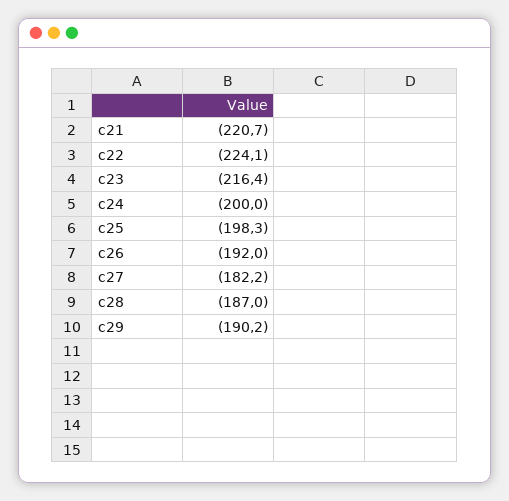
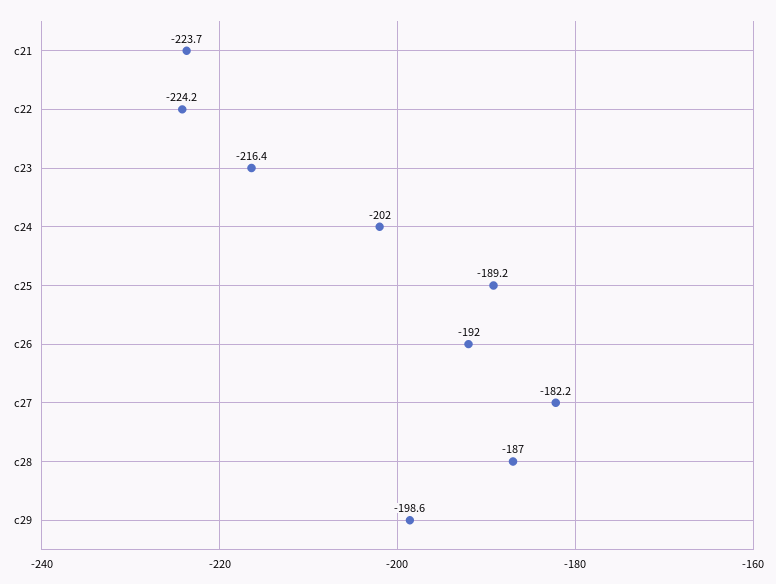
c21: -220.7 -> -223.7
c22: -224.1 -> -224.2
c24: -200 -> -202
c25: -198.3 -> -189.2
c29: -190.2 -> -198.6

